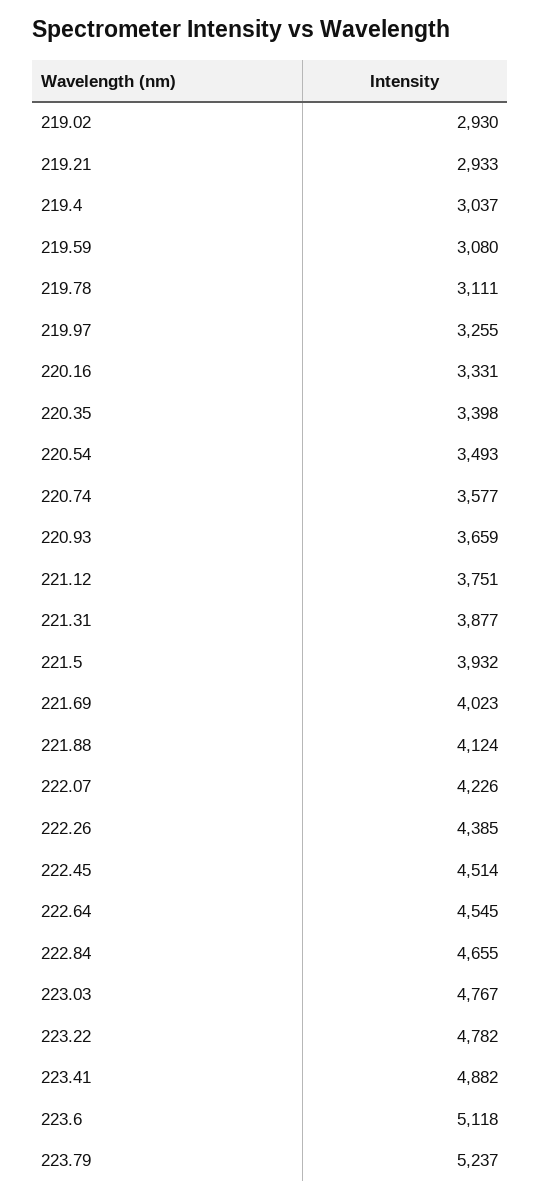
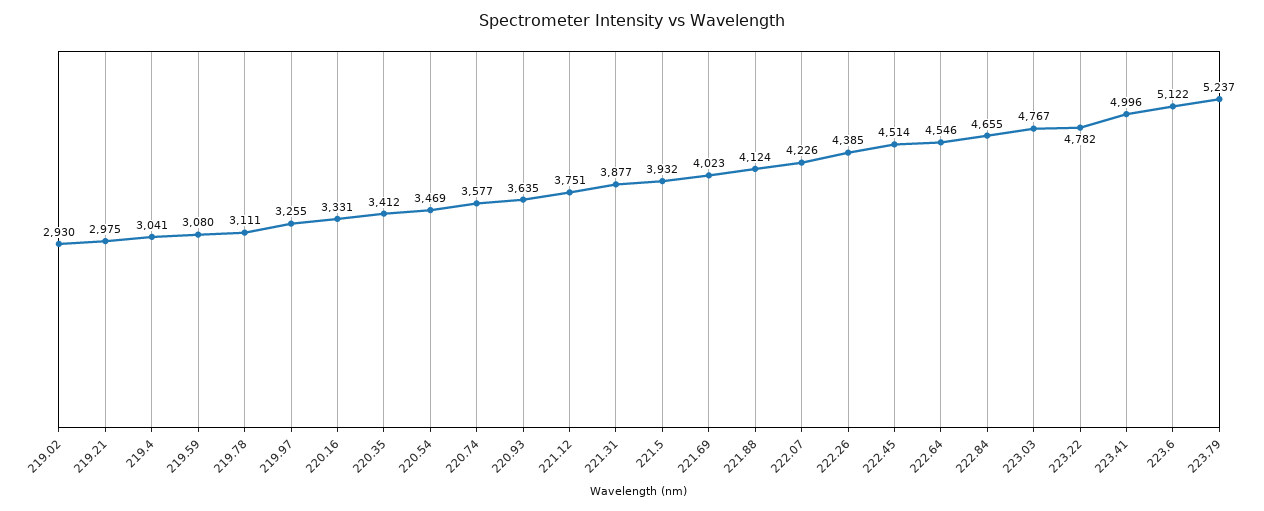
219.21: 2933 -> 2975
219.4: 3037 -> 3041
220.35: 3398 -> 3412
220.54: 3493 -> 3469
220.93: 3659 -> 3635
222.64: 4545 -> 4546
223.41: 4882 -> 4996
223.6: 5118 -> 5122

